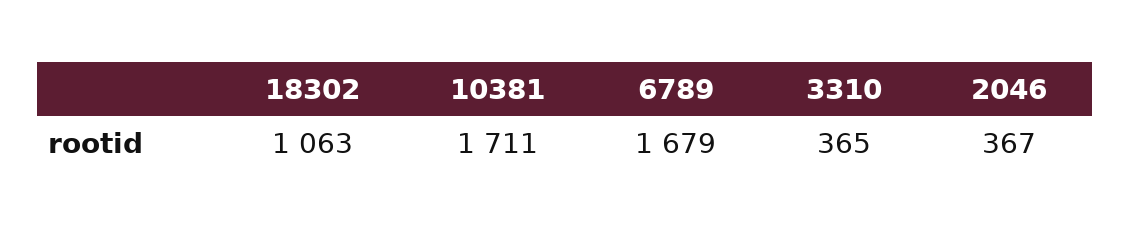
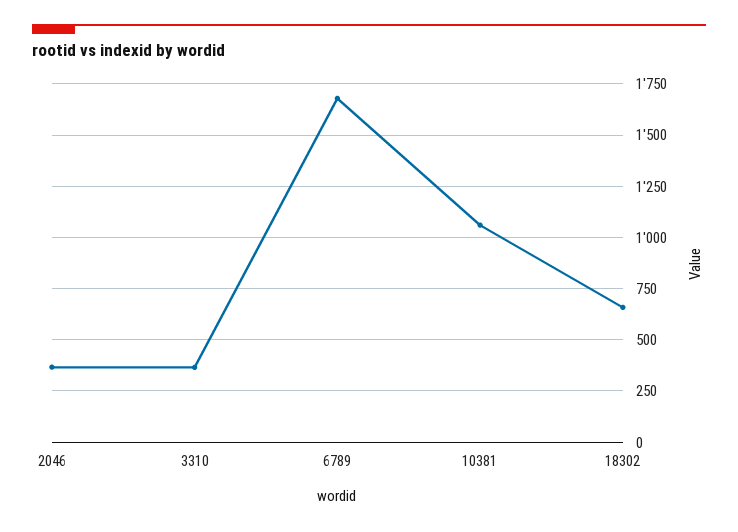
18302: 1063 -> 650
10381: 1711 -> 1050

